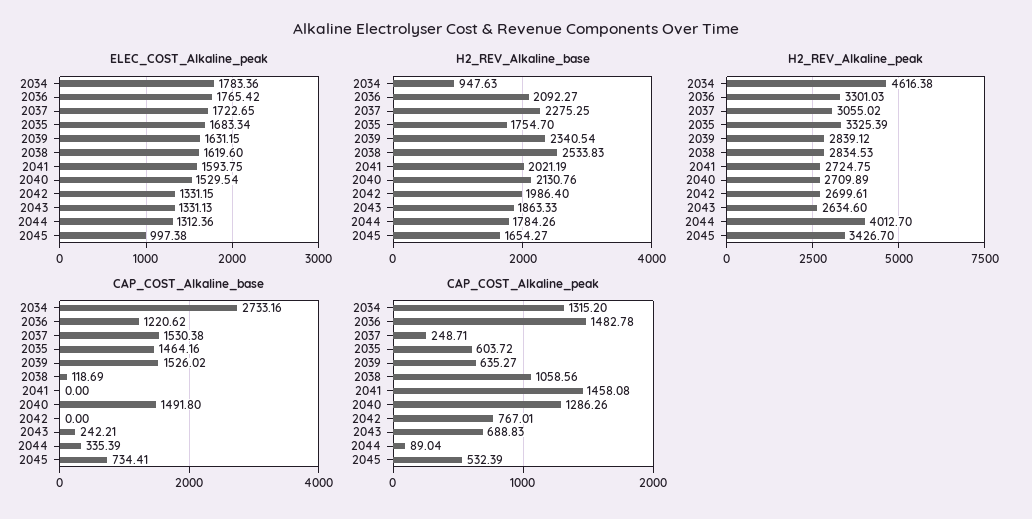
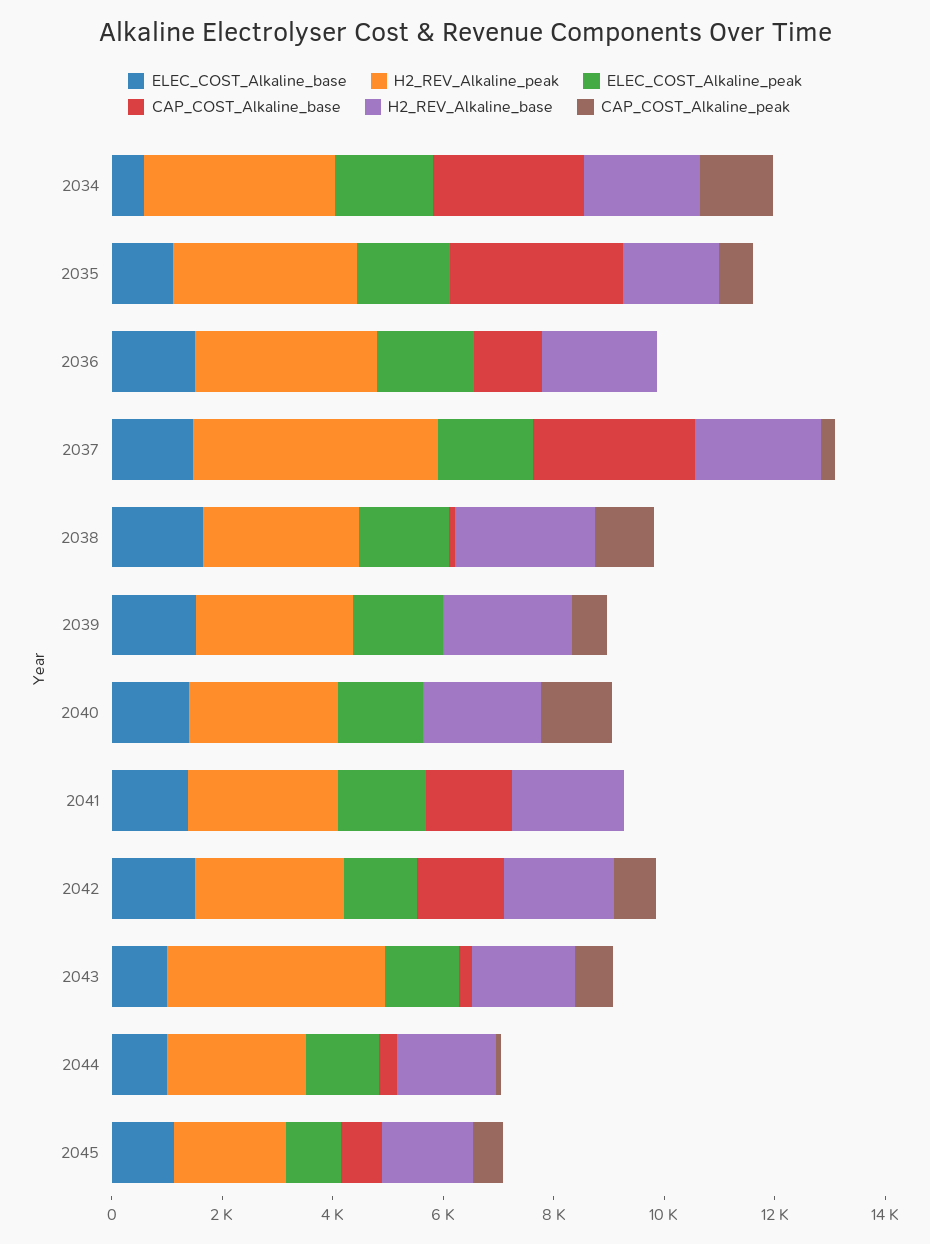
H2_REV_Alkaline_base, 2034: 947.63 -> 2000
H2_REV_Alkaline_peak, 2034: 4616.38 -> 3500
H2_REV_Alkaline_peak, 2037: 3055.02 -> 4500
H2_REV_Alkaline_peak, 2043: 2634.6 -> 4000
H2_REV_Alkaline_peak, 2044: 4012.7 -> 2500
H2_REV_Alkaline_peak, 2045: 3426.7 -> 2000
CAP_COST_Alkaline_base, 2037: 1530.38 -> 3000
CAP_COST_Alkaline_base, 2035: 1464.16 -> 3000
CAP_COST_Alkaline_base, 2039: 1526.02 -> 0
CAP_COST_Alkaline_base, 2041: 0 -> 1500
CAP_COST_Alkaline_base, 2040: 1491.8 -> 0
CAP_COST_Alkaline_base, 2042: 0 -> 1500
CAP_COST_Alkaline_peak, 2036: 1482.78 -> 0
CAP_COST_Alkaline_peak, 2041: 1458.08 -> 0
ELEC_COST_Alkaline_base, 2034: none -> 500
ELEC_COST_Alkaline_base, 2035: none -> 1000
ELEC_COST_Alkaline_base, 2036: none -> 1500
ELEC_COST_Alkaline_base, 2037: none -> 1500
ELEC_COST_Alkaline_base, 2038: none -> 1500
ELEC_COST_Alkaline_base, 2039: none -> 1500
ELEC_COST_Alkaline_base, 2040: none -> 1500
ELEC_COST_Alkaline_base, 2041: none -> 1500
ELEC_COST_Alkaline_base, 2042: none -> 1500
ELEC_COST_Alkaline_base, 2043: none -> 1000
ELEC_COST_Alkaline_base, 2044: none -> 1000
ELEC_COST_Alkaline_base, 2045: none -> 1000

